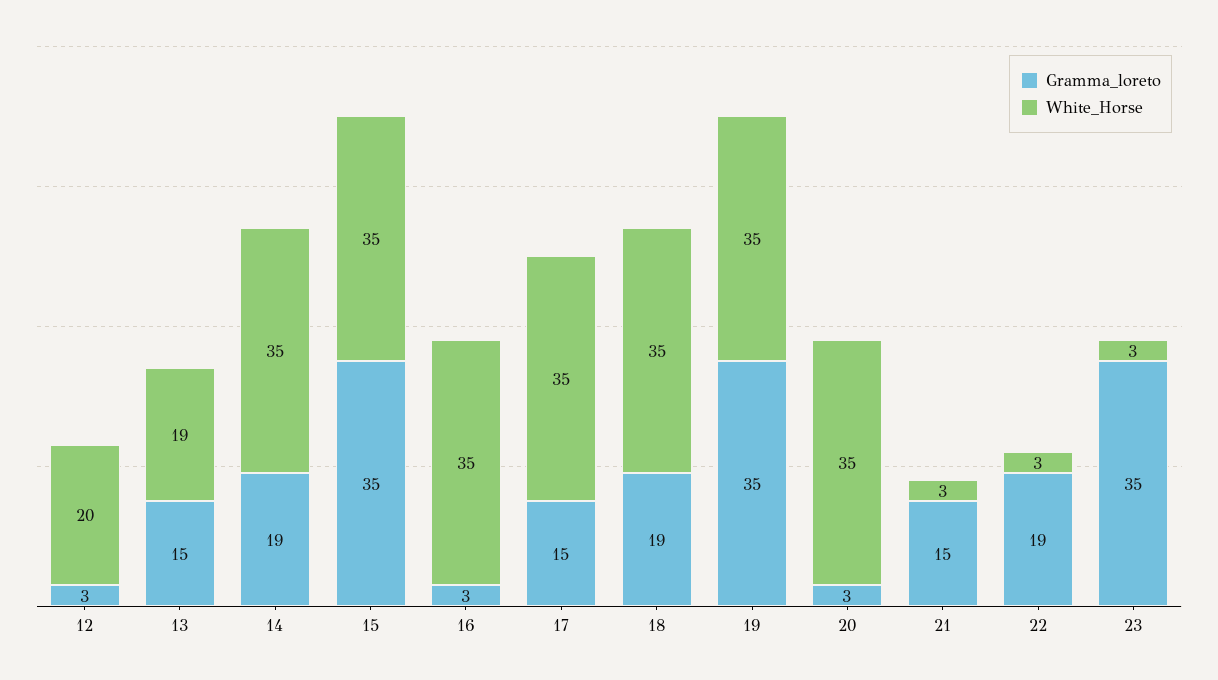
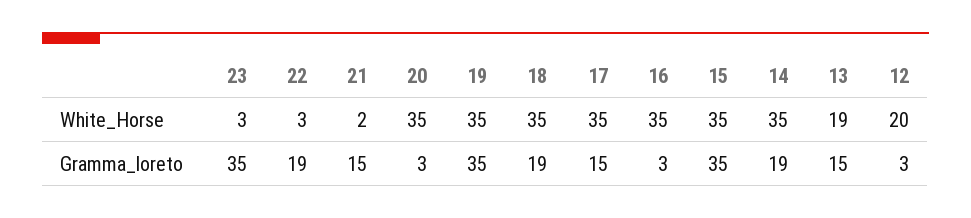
White_Horse, 21: 3 -> 2

